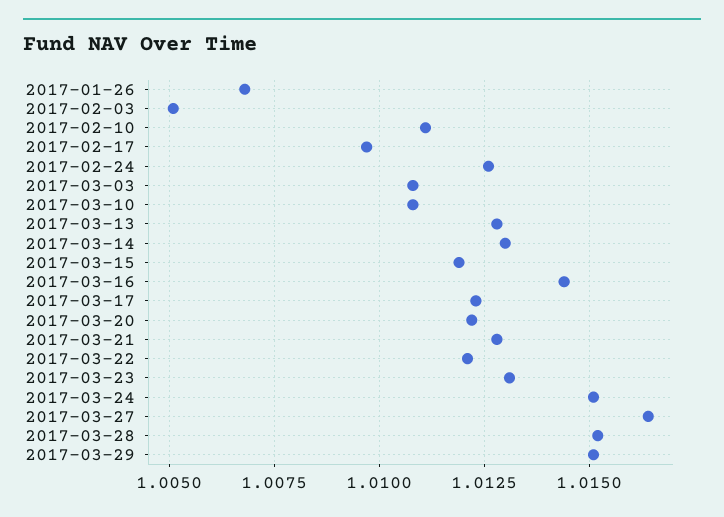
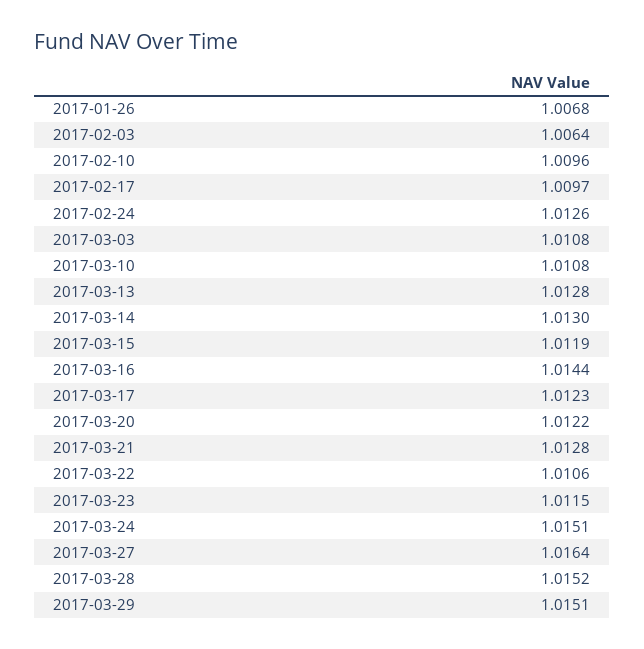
2017-02-03: 1.005 -> 1.0064
2017-02-10: 1.011 -> 1.0096
2017-03-22: 1.012 -> 1.0106
2017-03-23: 1.013 -> 1.0115

